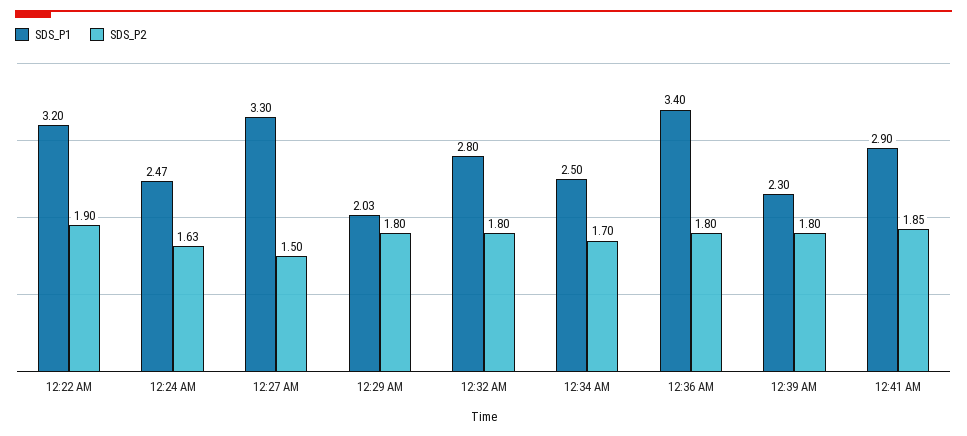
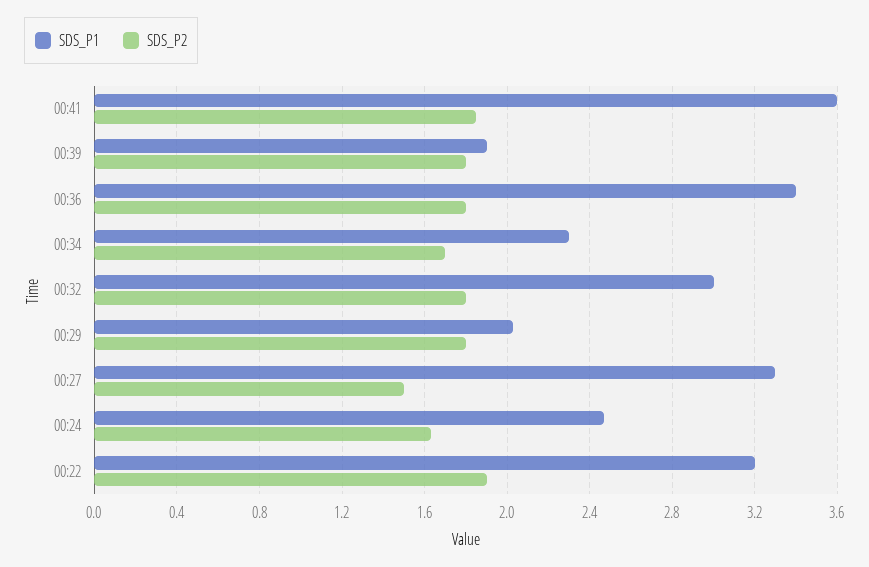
SDS_P1, 12:32 AM: 2.8 -> 3
SDS_P1, 12:34 AM: 2.5 -> 2.3
SDS_P1, 12:39 AM: 2.3 -> 1.9
SDS_P1, 12:41 AM: 2.9 -> 3.6

